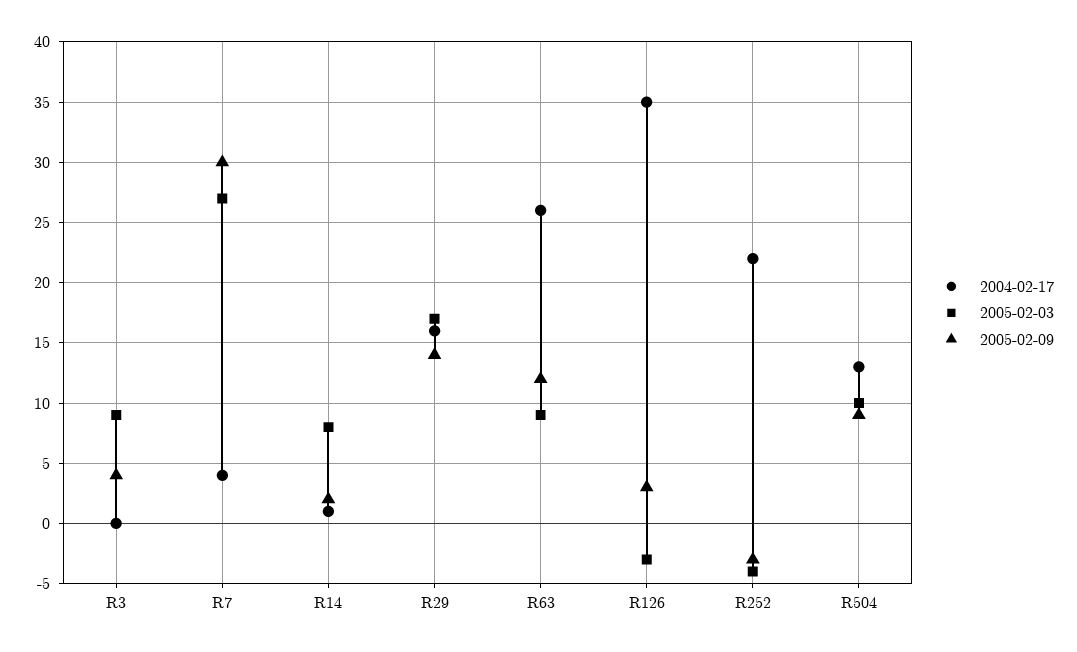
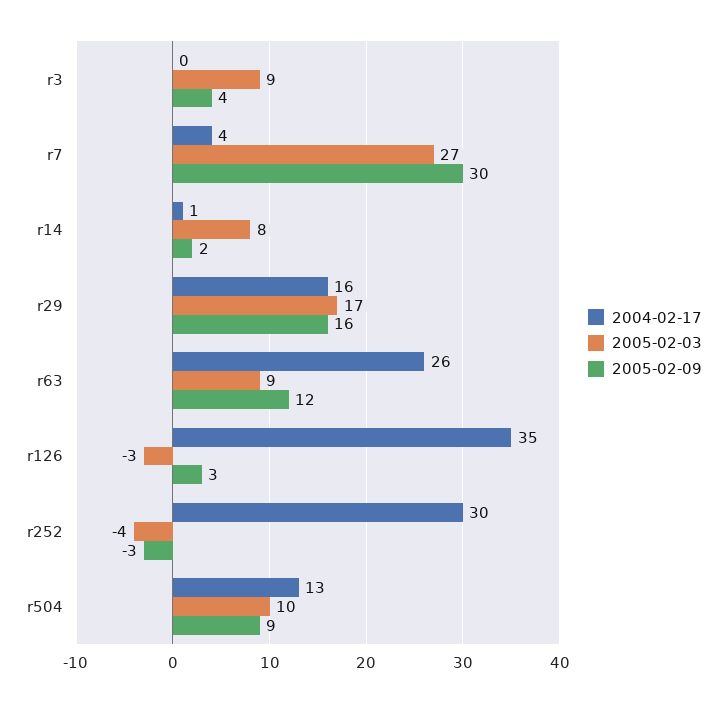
2005-02-09, R29: 14 -> 16
2004-02-17, R252: 22 -> 30

